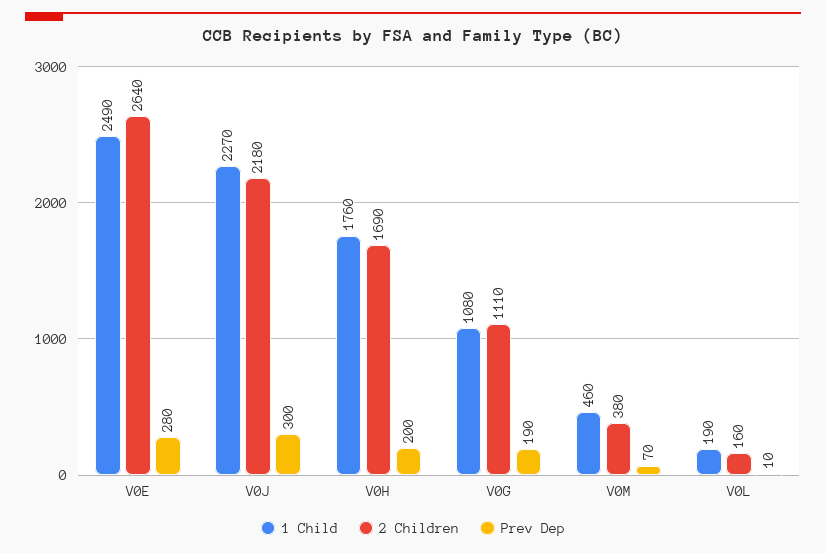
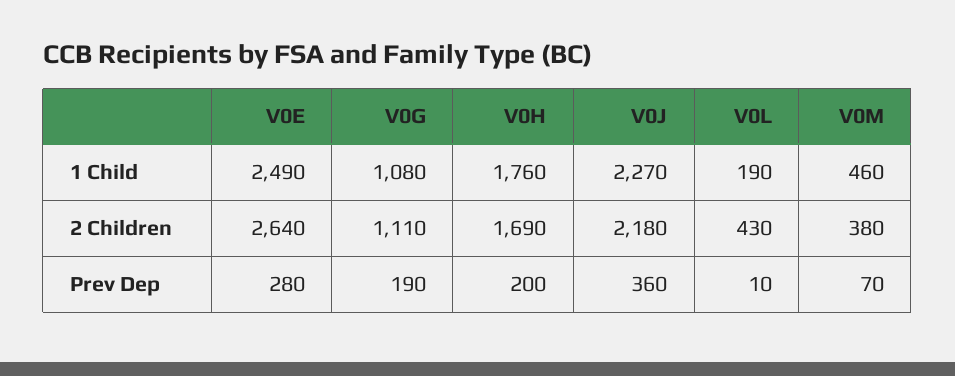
Prev Dep, V0J: 300 -> 360
2 Children, V0L: 160 -> 430

